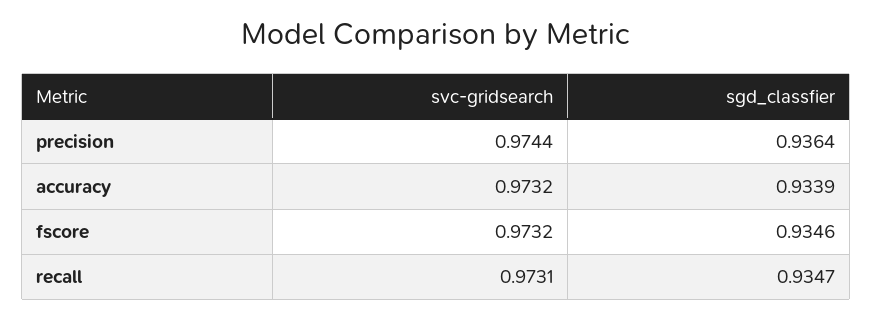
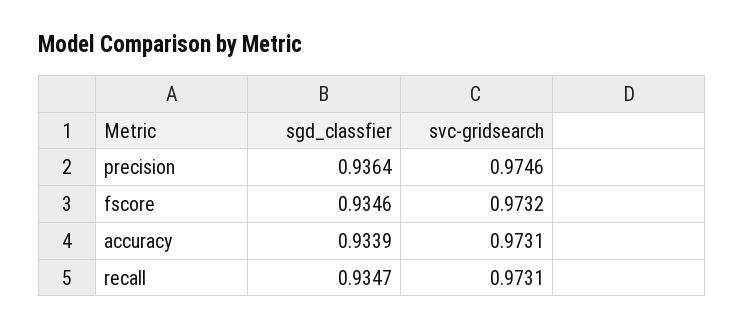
svc-gridsearch, precision: 0.9744 -> 0.9746
svc-gridsearch, accuracy: 0.9732 -> 0.9731

